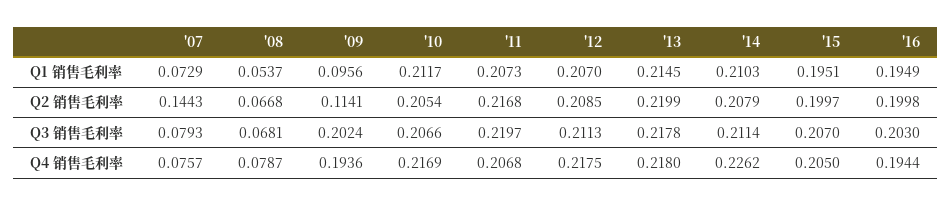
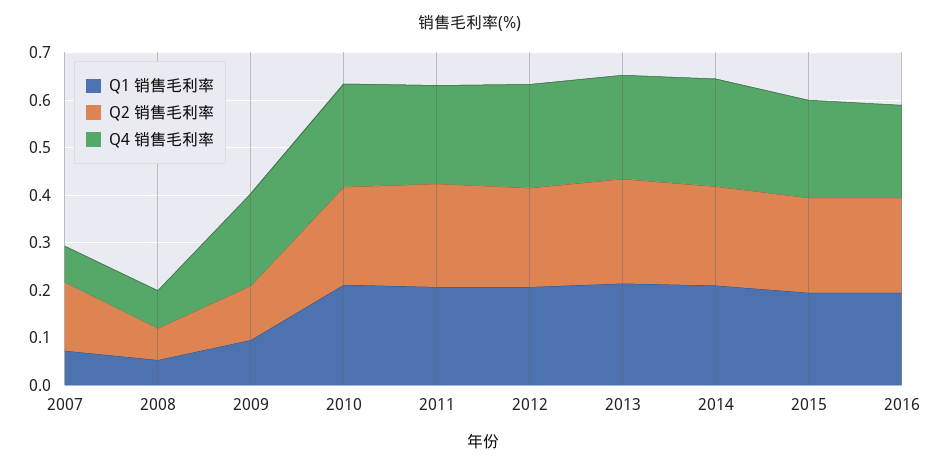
Q3 销售毛利率, '07: 0.0793 -> none
Q3 销售毛利率, '08: 0.0681 -> none
Q3 销售毛利率, '09: 0.2024 -> none
Q3 销售毛利率, '10: 0.2066 -> none
Q3 销售毛利率, '11: 0.2197 -> none
Q3 销售毛利率, '12: 0.2113 -> none
Q3 销售毛利率, '13: 0.2178 -> none
Q3 销售毛利率, '14: 0.2114 -> none
Q3 销售毛利率, '15: 0.207 -> none
Q3 销售毛利率, '16: 0.203 -> none

